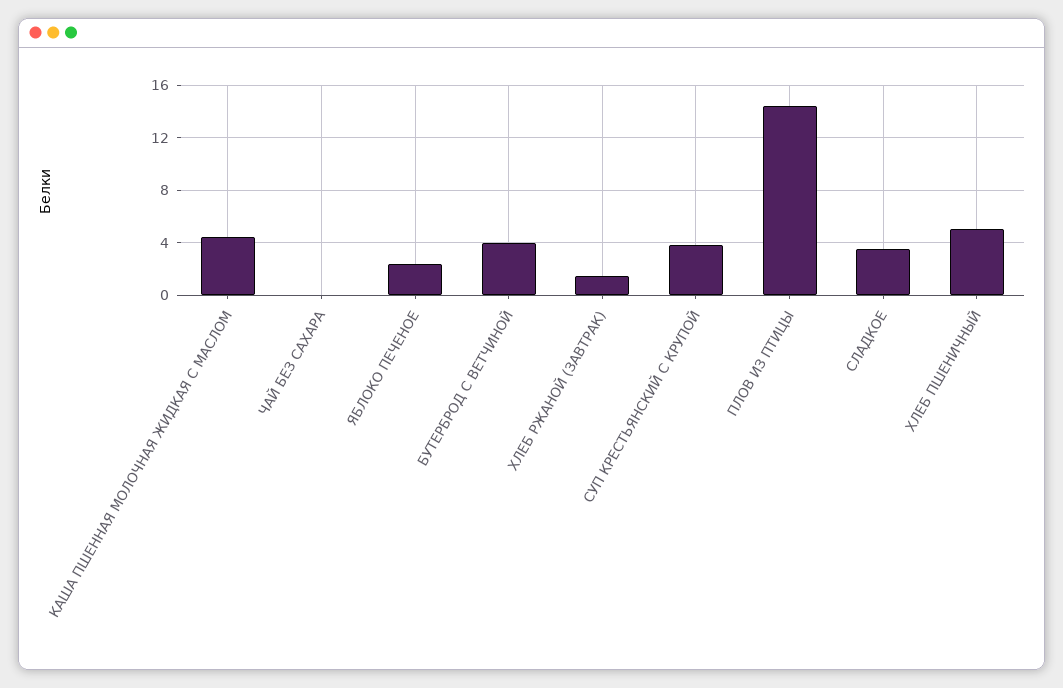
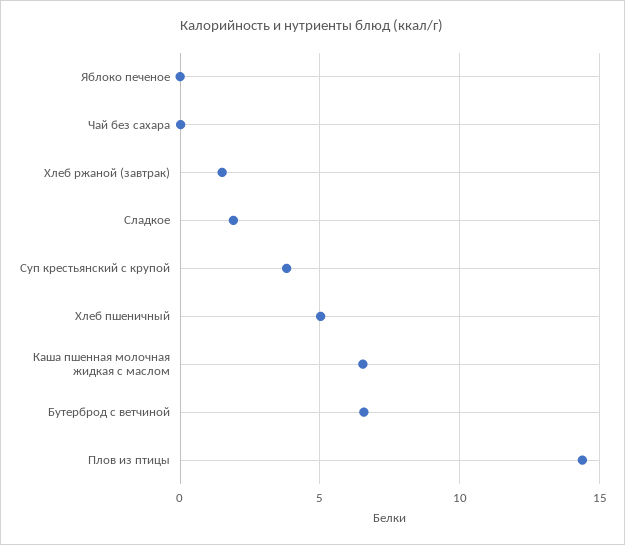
КАША ПШЕННАЯ МОЛОЧНАЯ ЖИДКАЯ С МАСЛОМ: 4.5 -> 6.5
ЯБЛОКО ПЕЧЕНОЕ: 2.5 -> 0
БУТЕРБРОД С ВЕТЧИНОЙ: 4 -> 6.5
СЛАДКОЕ: 3.5 -> 2

